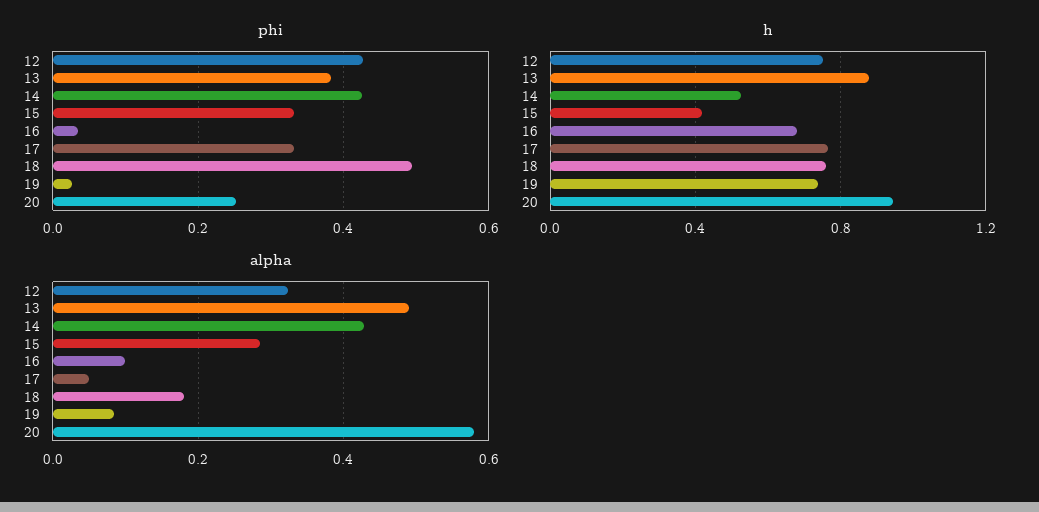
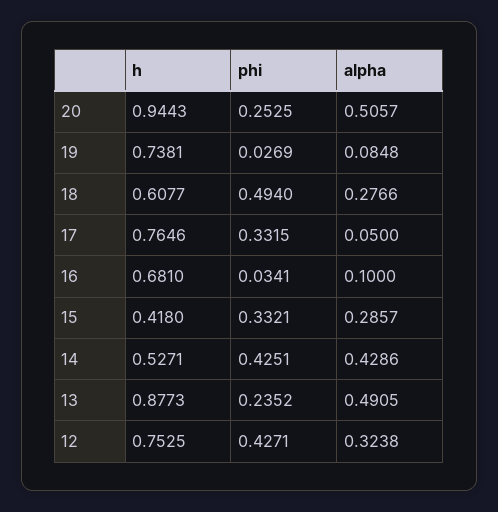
phi, 13: 0.38 -> 0.2352
h, 18: 0.75 -> 0.6077
alpha, 18: 0.18 -> 0.2766
alpha, 20: 0.58 -> 0.5057

